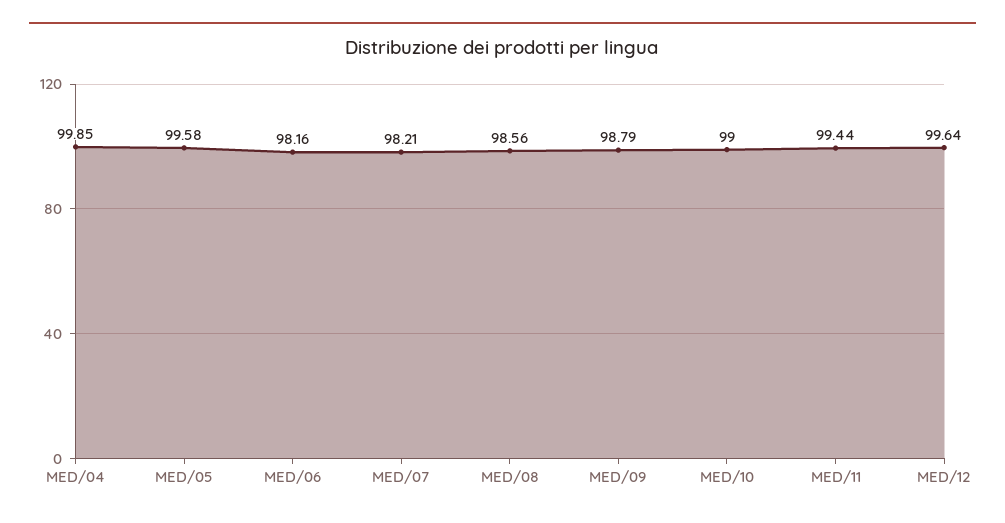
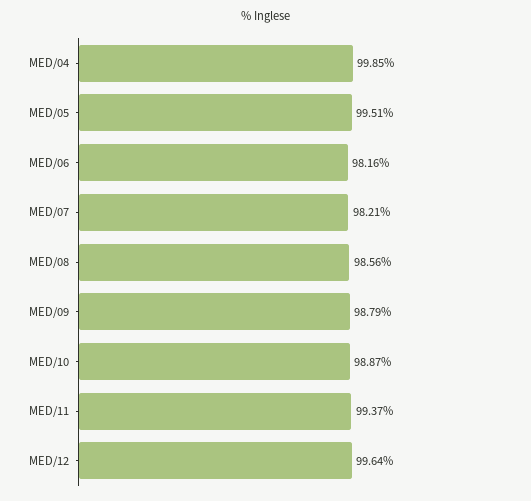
MED/05: 99.58 -> 99.51
MED/10: 99 -> 98.87
MED/11: 99.44 -> 99.37

